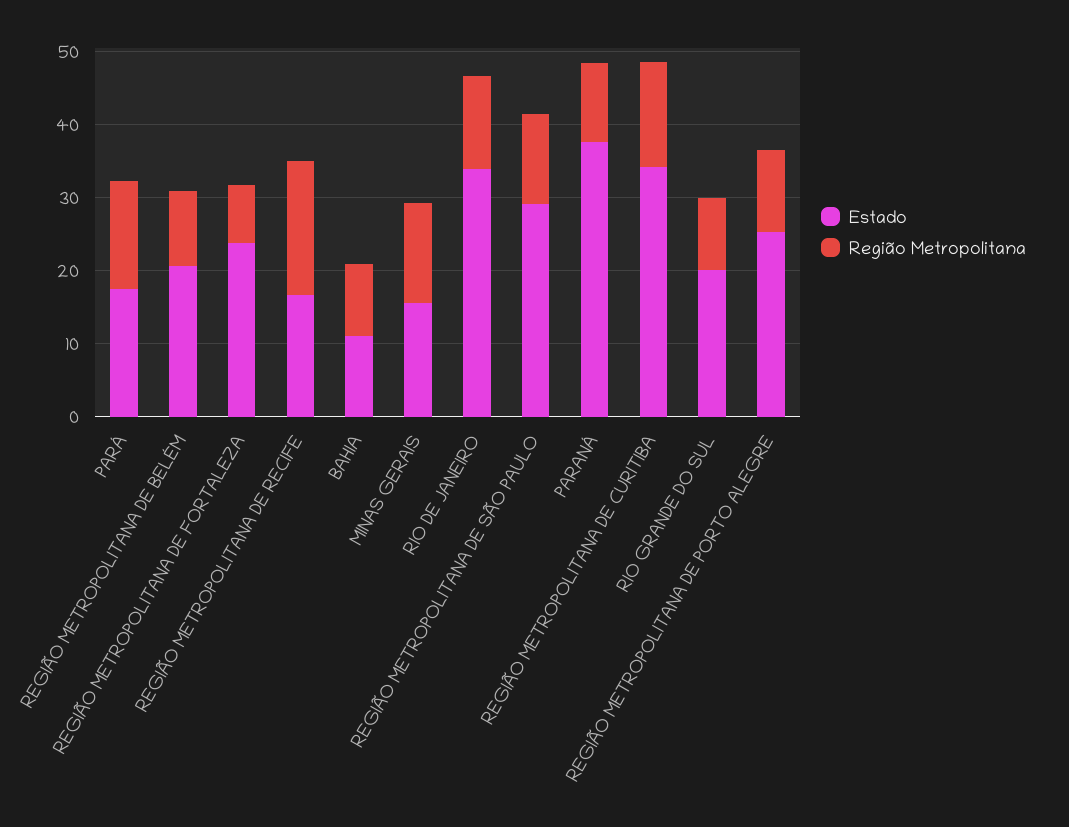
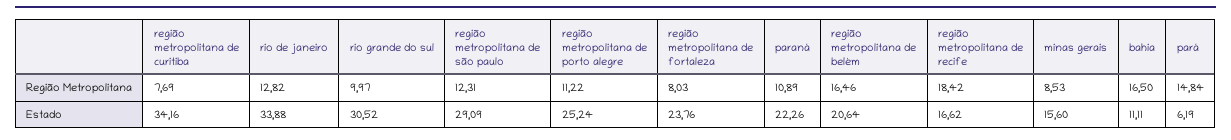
Estado, PARÁ: 18 -> 6.19
Região Metropolitana, REGIÃO METROPOLITANA DE BELÉM: 10 -> 16.46
Região Metropolitana, BAHIA: 10 -> 16.5
Região Metropolitana, MINAS GERAIS: 14 -> 8.53
Estado, PARANÁ: 38 -> 22.26
Região Metropolitana, REGIÃO METROPOLITANA DE CURITIBA: 14 -> 7.69
Estado, RIO GRANDE DO SUL: 20 -> 30.52

